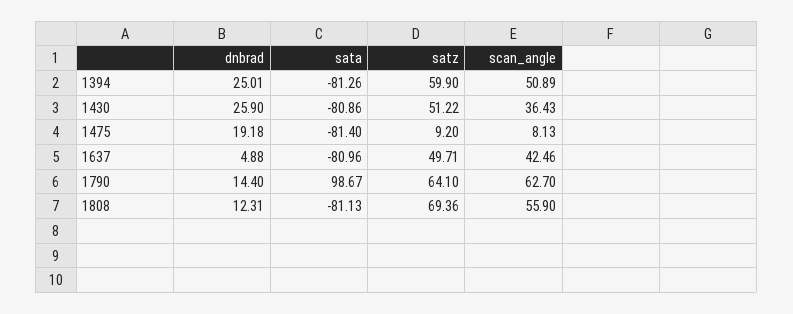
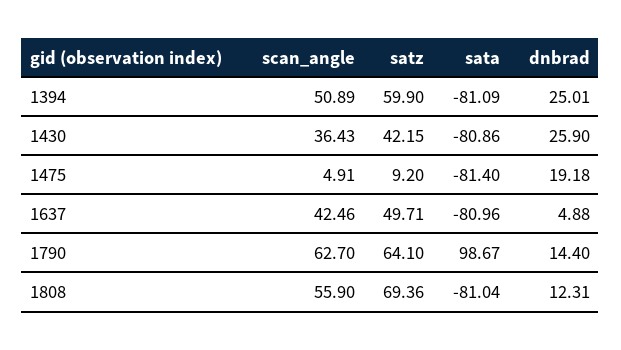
sata, 1394: -81.26 -> -81.09
satz, 1430: 51.22 -> 42.15
scan_angle, 1475: 8.13 -> 4.91
sata, 1808: -81.13 -> -81.04

